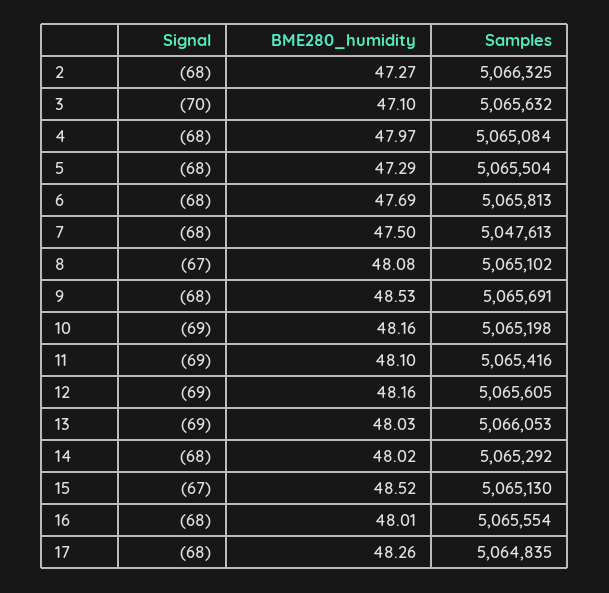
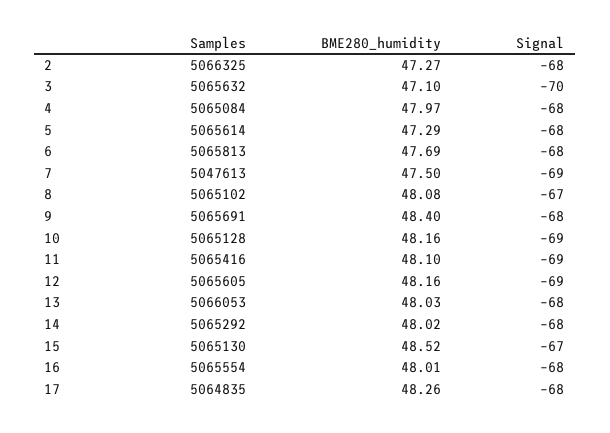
Samples, 5: 5065504 -> 5065614
Signal, 7: -68 -> -69
BME280_humidity, 9: 48.53 -> 48.4
Samples, 10: 5065198 -> 5065128
Signal, 13: -69 -> -68

